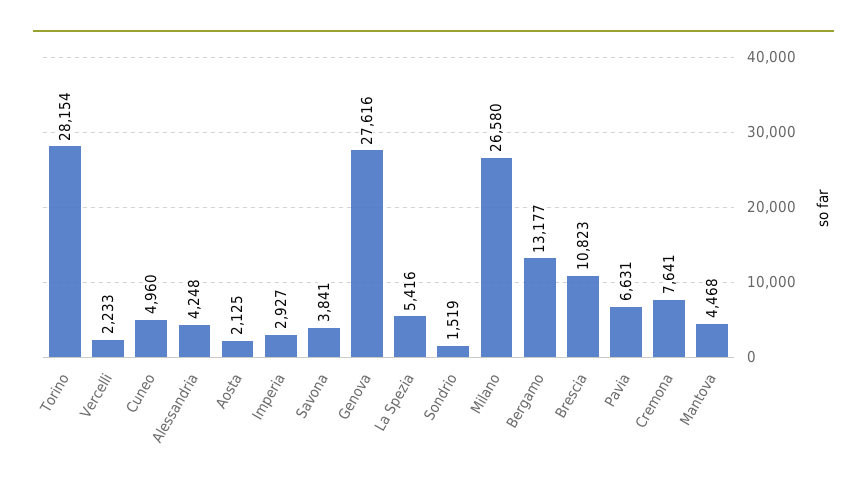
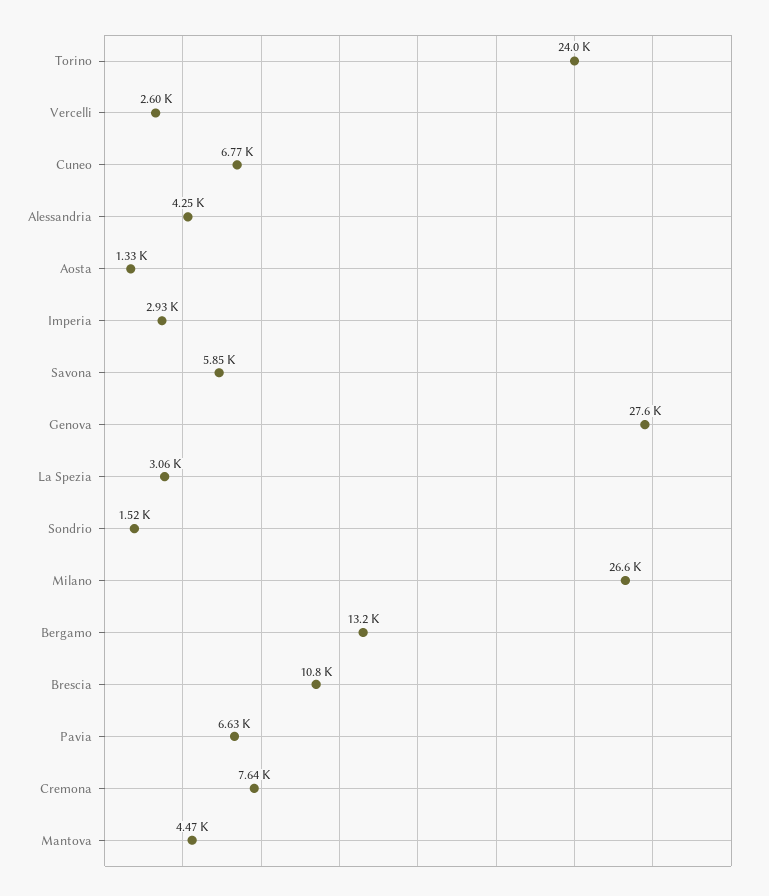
Torino: 28154 -> 24000
Vercelli: 2233 -> 2600
Cuneo: 4960 -> 6770
Aosta: 2125 -> 1330
Savona: 3841 -> 5850
La Spezia: 5416 -> 3060

